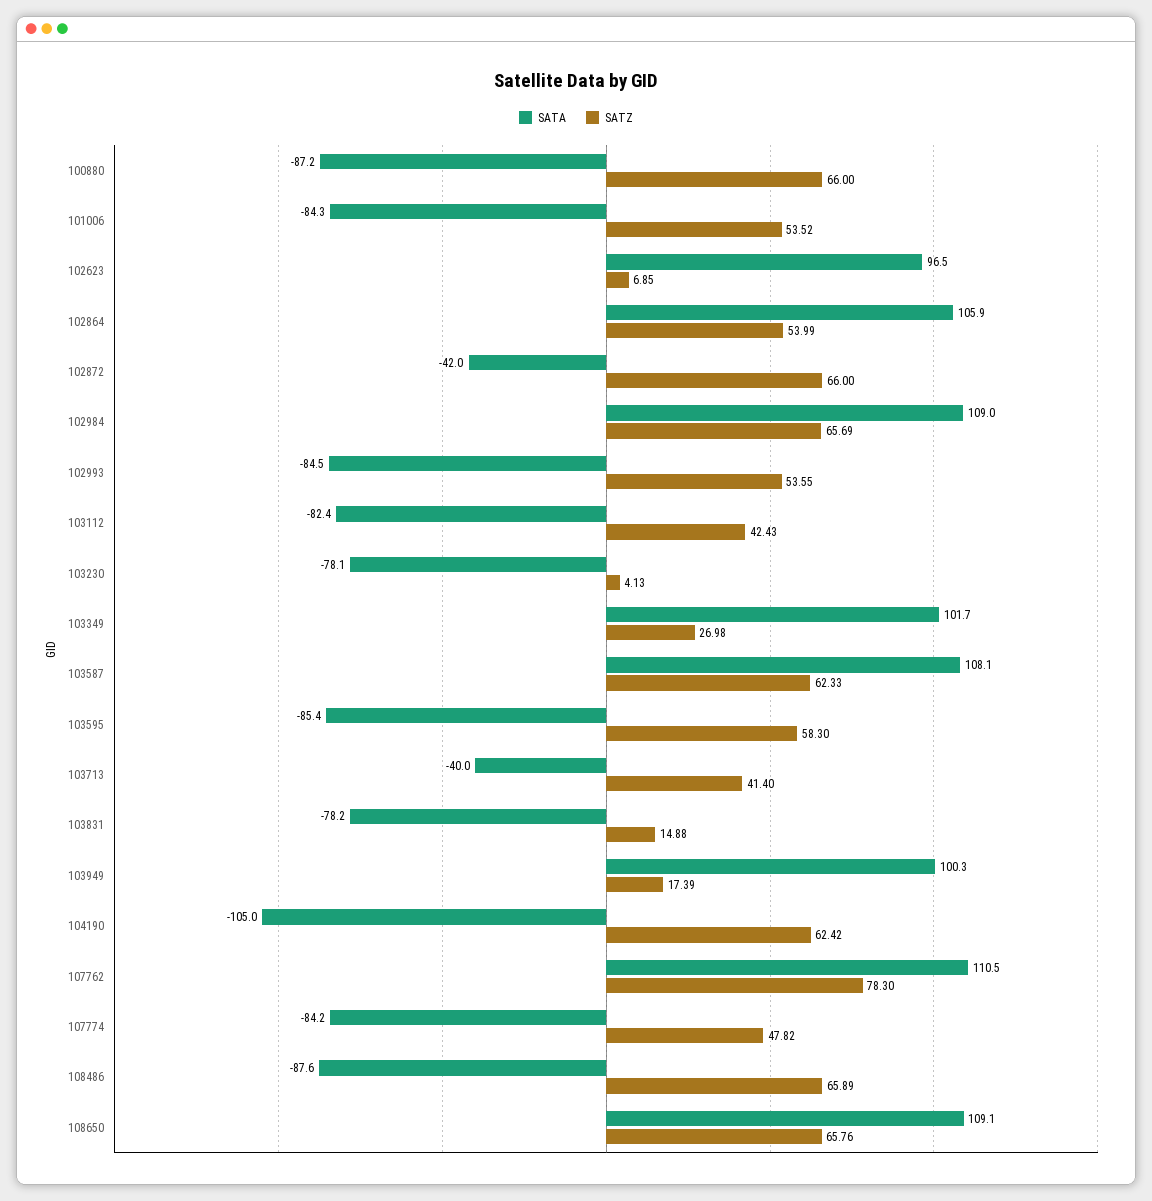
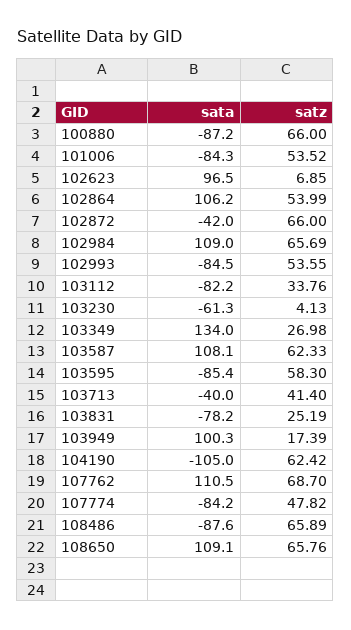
SATA, 102864: 105.9 -> 106.2
SATA, 103112: -82.4 -> -82.2
SATZ, 103112: 42.43 -> 33.76
SATA, 103230: -78.1 -> -61.3
SATA, 103349: 101.7 -> 134
SATZ, 103831: 14.88 -> 25.19
SATZ, 107762: 78.3 -> 68.7

